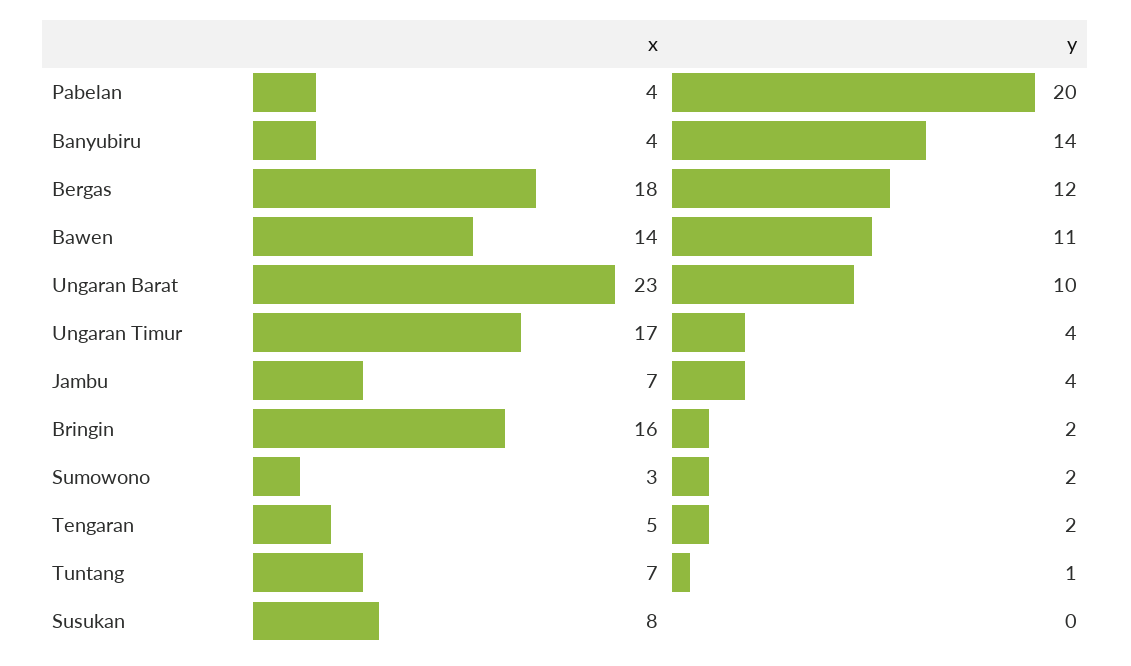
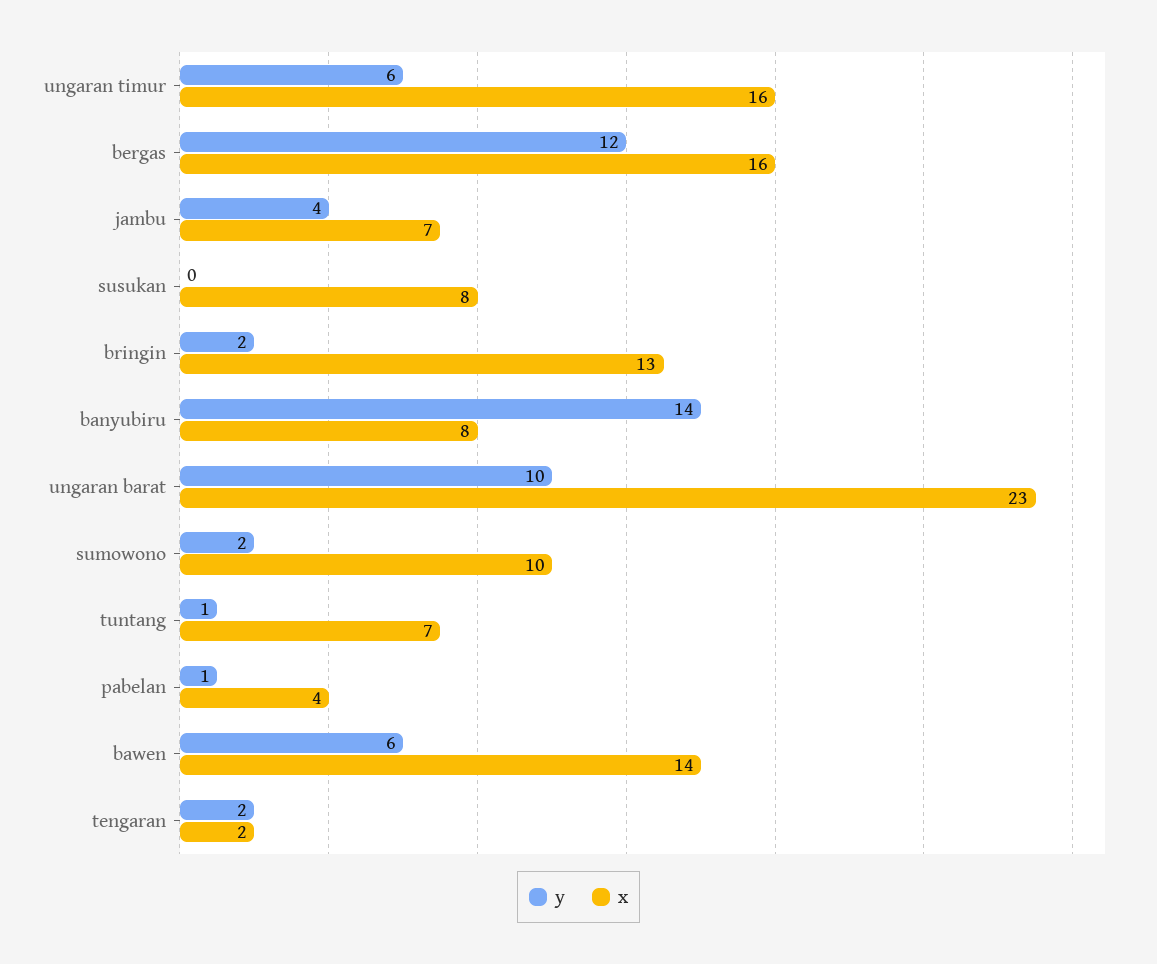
y, Pabelan: 20 -> 1
x, Banyubiru: 4 -> 8
x, Bergas: 18 -> 16
y, Bawen: 11 -> 6
x, Ungaran Timur: 17 -> 16
y, Ungaran Timur: 4 -> 6
x, Bringin: 16 -> 13
x, Sumowono: 3 -> 10
x, Tengaran: 5 -> 2

